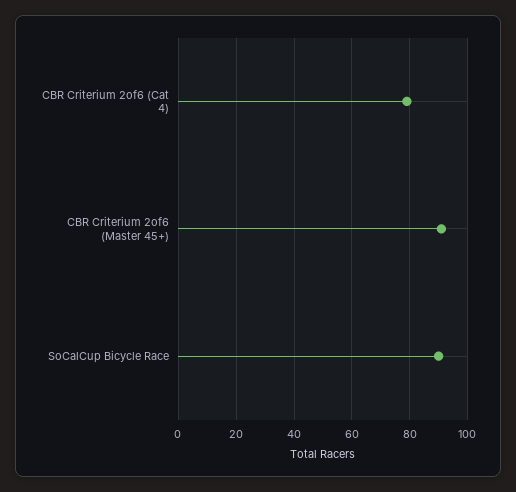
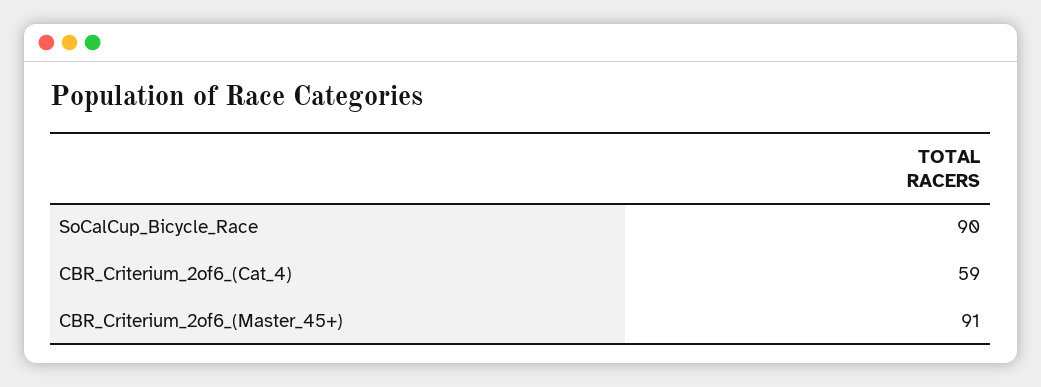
CBR Criterium 2of6 (Cat 4): 80 -> 59

